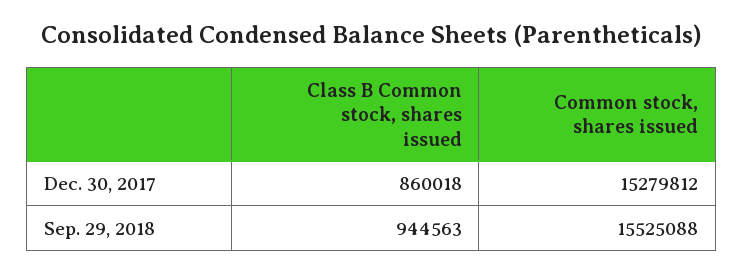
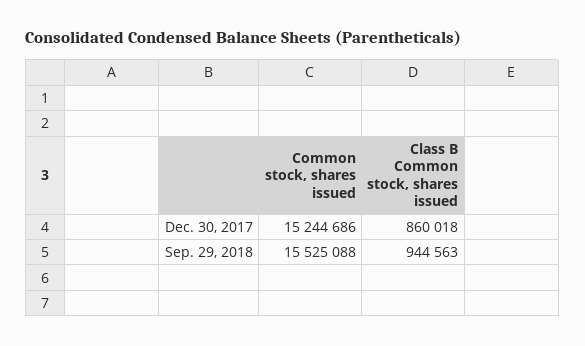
Common stock, shares issued, Dec. 30, 2017: 15279812 -> 15244686

